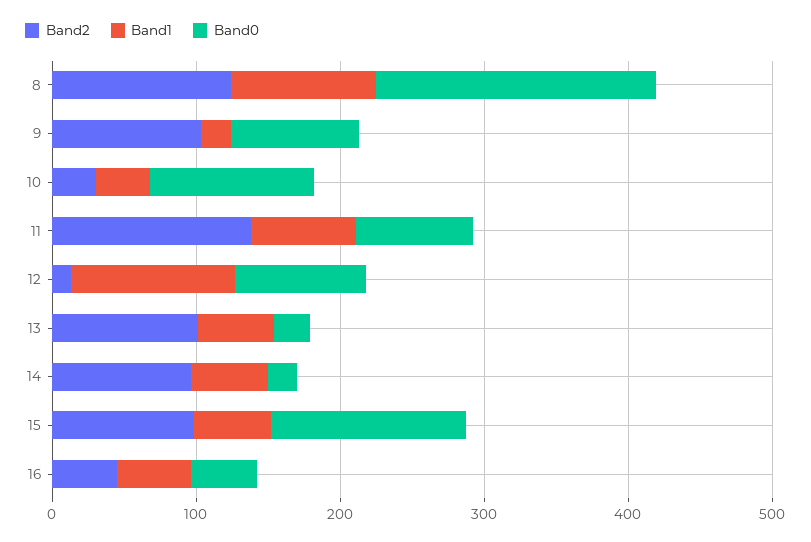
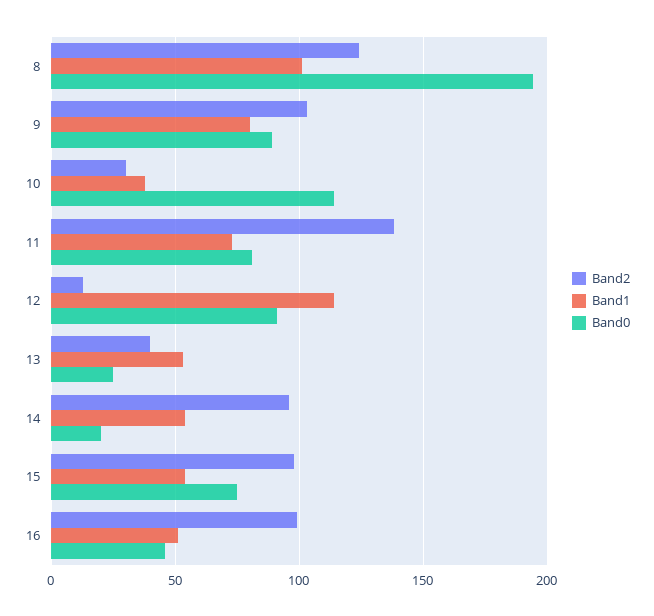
Band1, 9: 20 -> 80
Band2, 13: 100 -> 40
Band0, 15: 140 -> 75
Band2, 16: 40 -> 100

